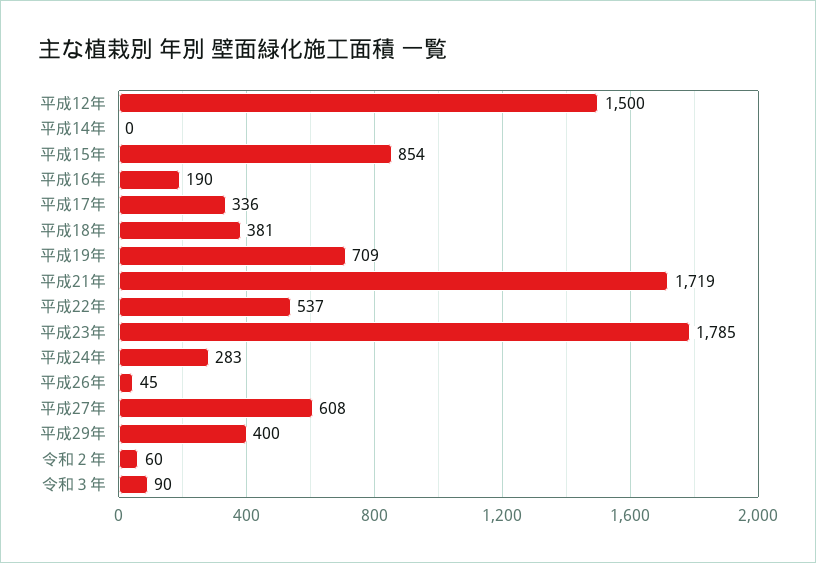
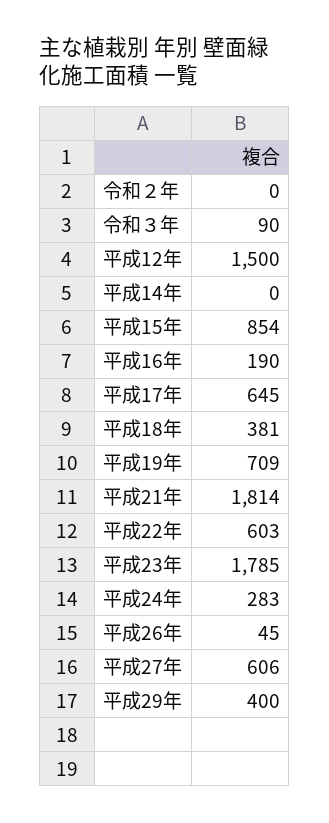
平成17年: 336 -> 645
平成21年: 1719 -> 1814
平成22年: 537 -> 603
平成27年: 608 -> 606
令和２年: 60 -> 0

